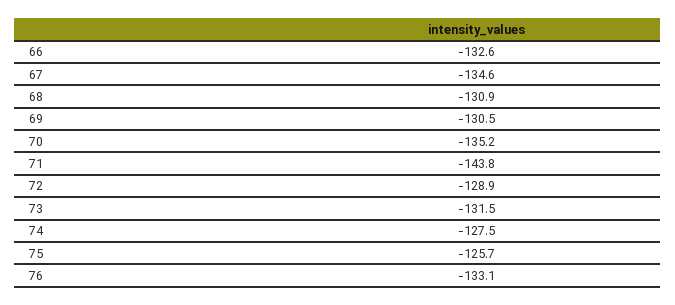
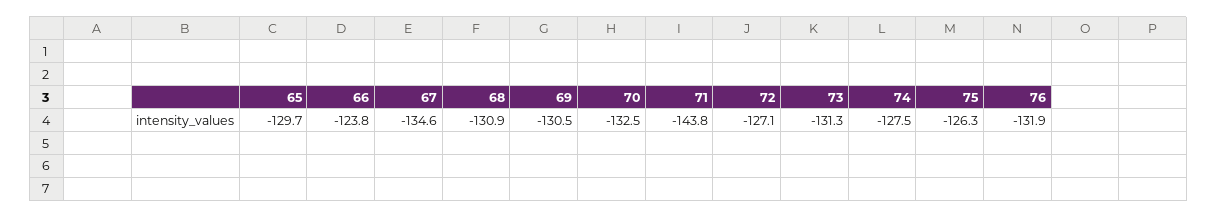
66: -132.6 -> -123.8
70: -135.2 -> -132.5
72: -128.9 -> -127.1
73: -131.5 -> -131.3
75: -125.7 -> -126.3
76: -133.1 -> -131.9
65: none -> -129.7

